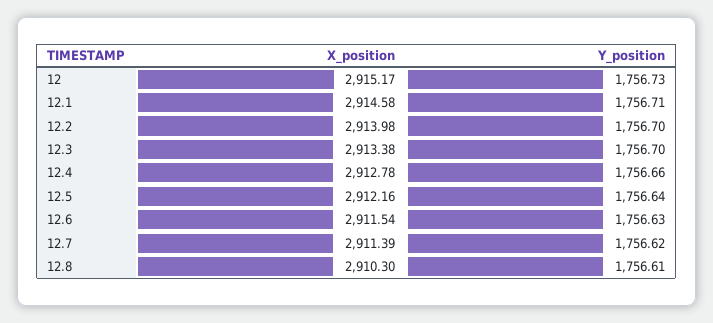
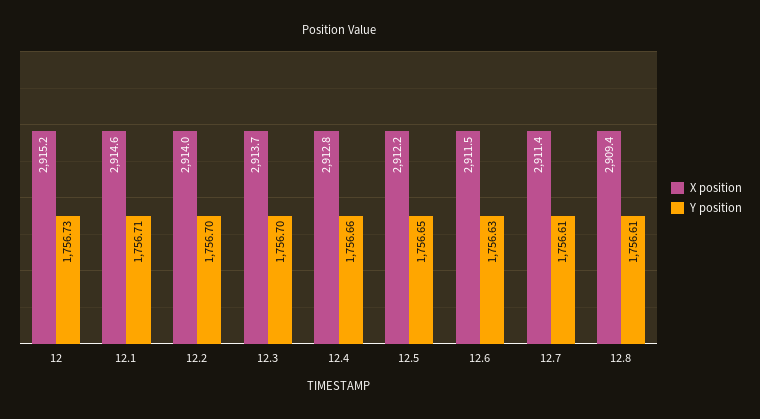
X_position, 12.3: 2913.38 -> 2913.7
Y_position, 12.5: 1756.64 -> 1756.65
Y_position, 12.7: 1756.62 -> 1756.61
X_position, 12.8: 2910.3 -> 2909.4

